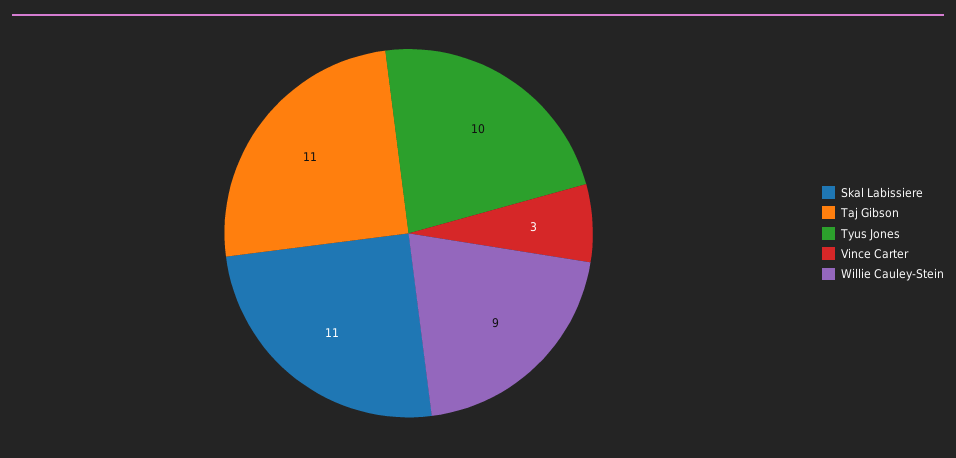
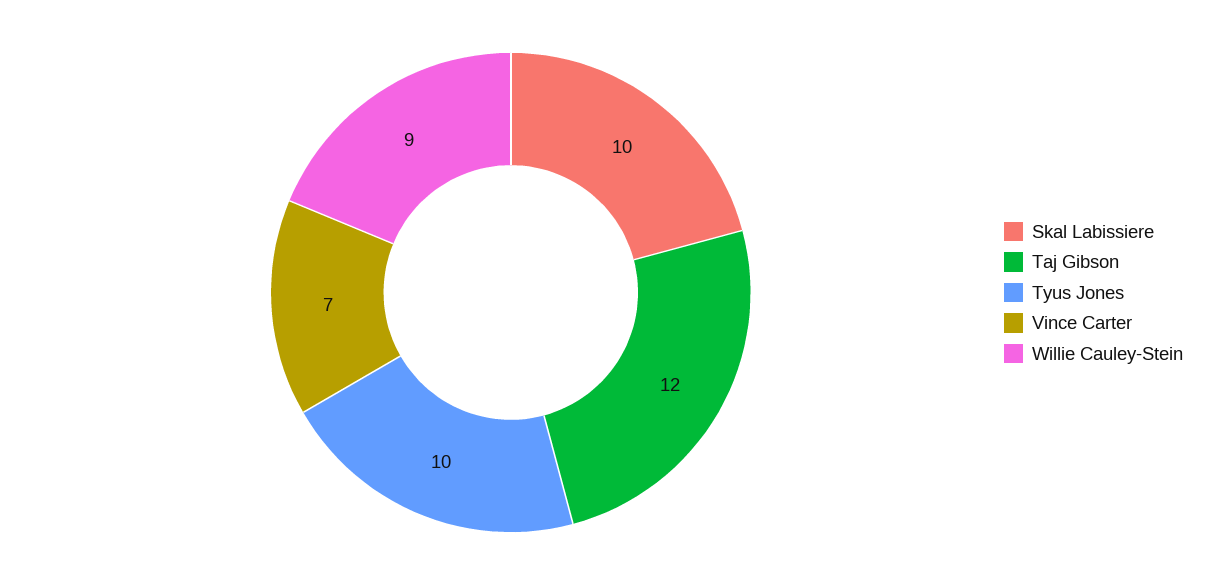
Skal Labissiere: 11 -> 10
Taj Gibson: 11 -> 12
Vince Carter: 3 -> 7

